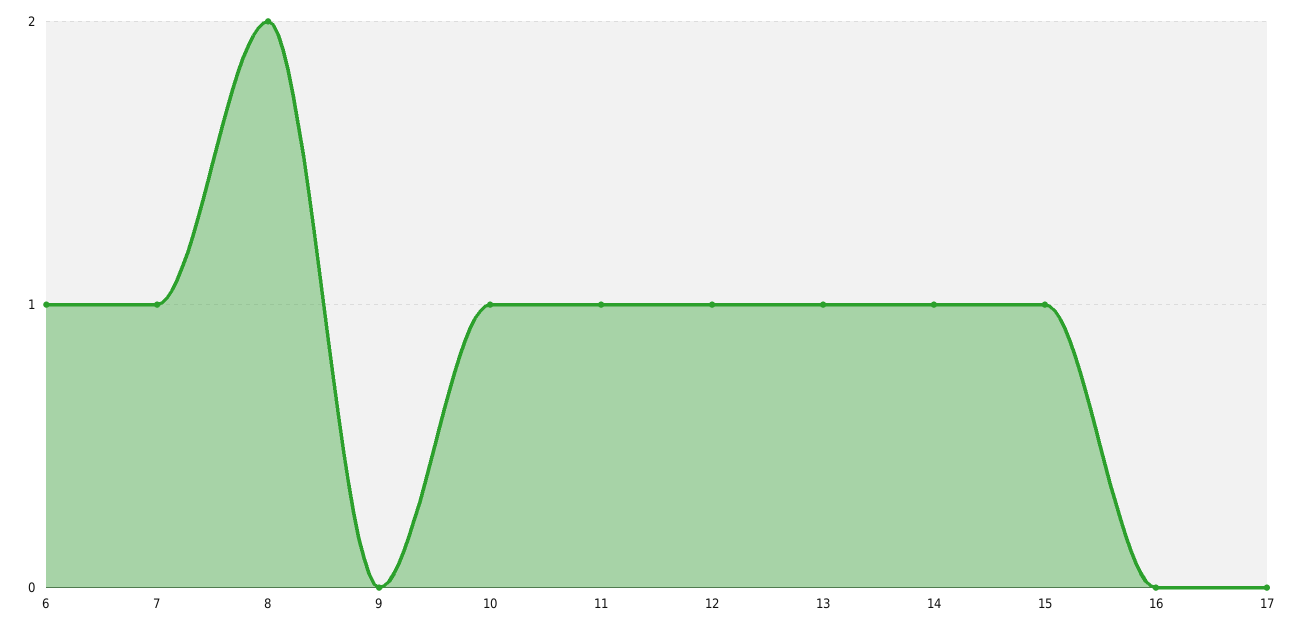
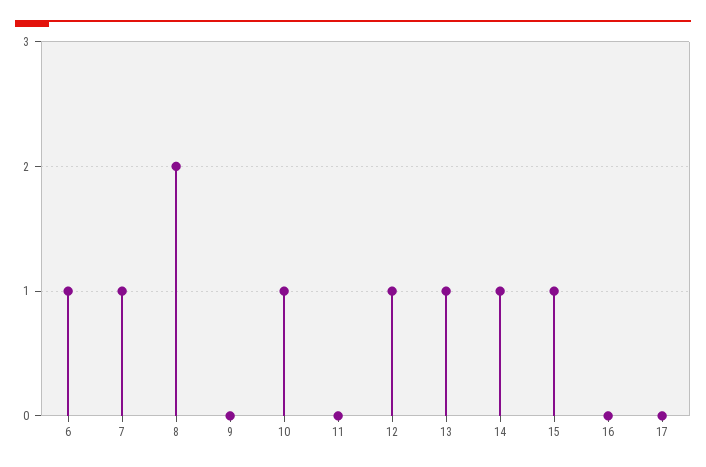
11: 1 -> 0

